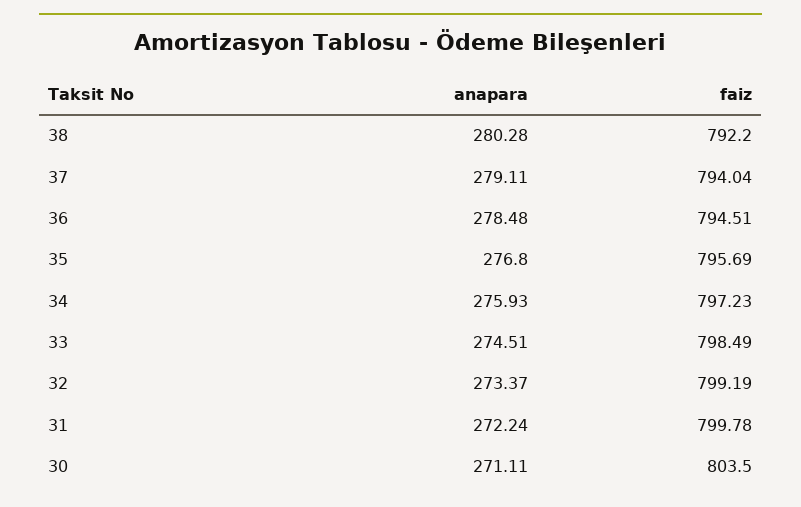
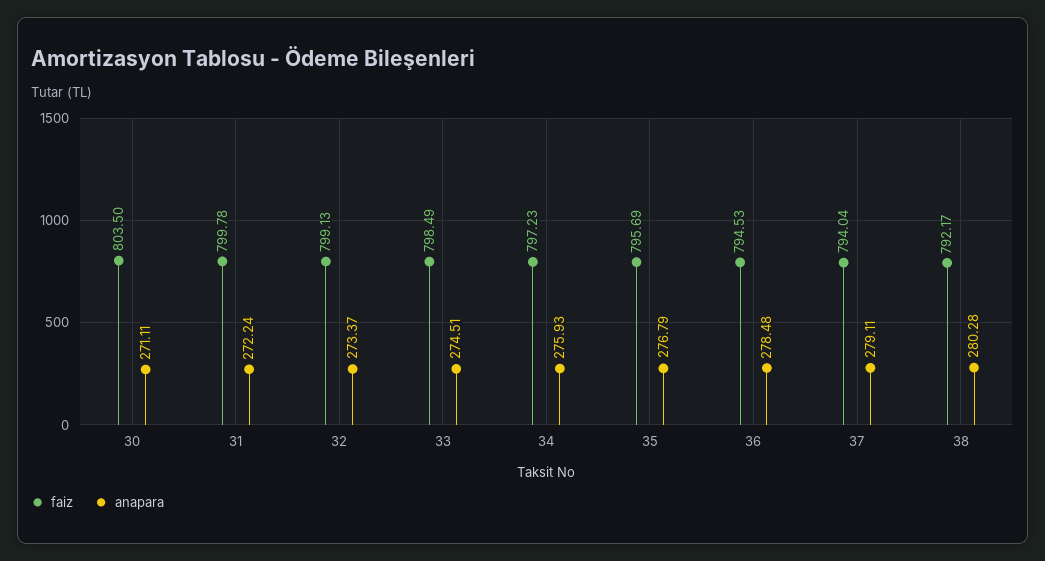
faiz, 38: 792.2 -> 792.17
faiz, 36: 794.51 -> 794.53
anapara, 35: 276.8 -> 276.79
faiz, 32: 799.19 -> 799.13

